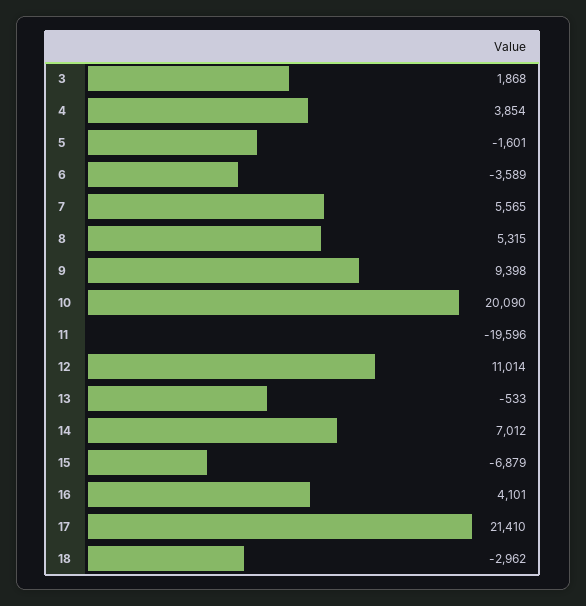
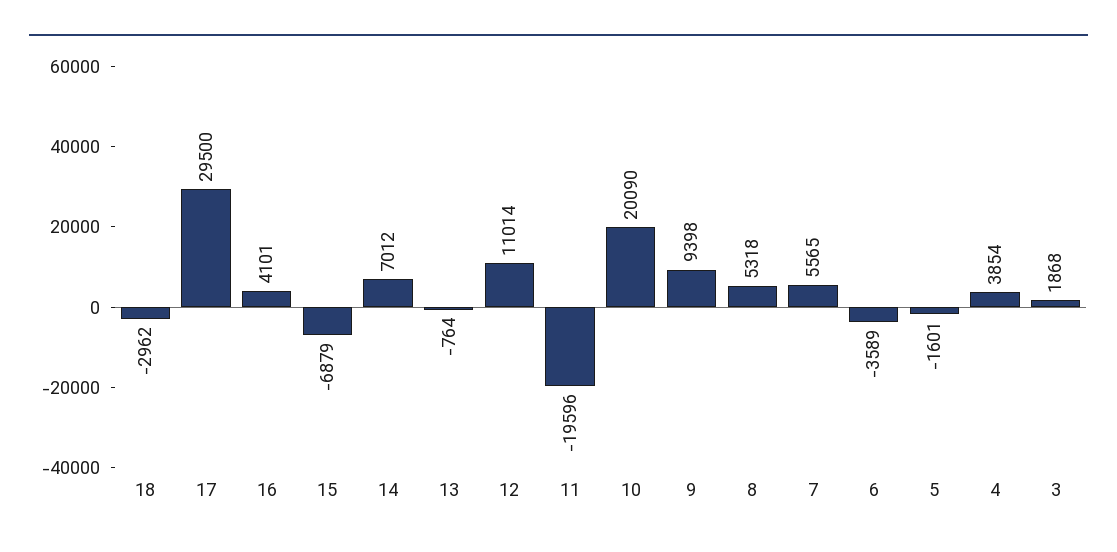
8: 5315 -> 5318
13: -533 -> -764
17: 21410 -> 29500

